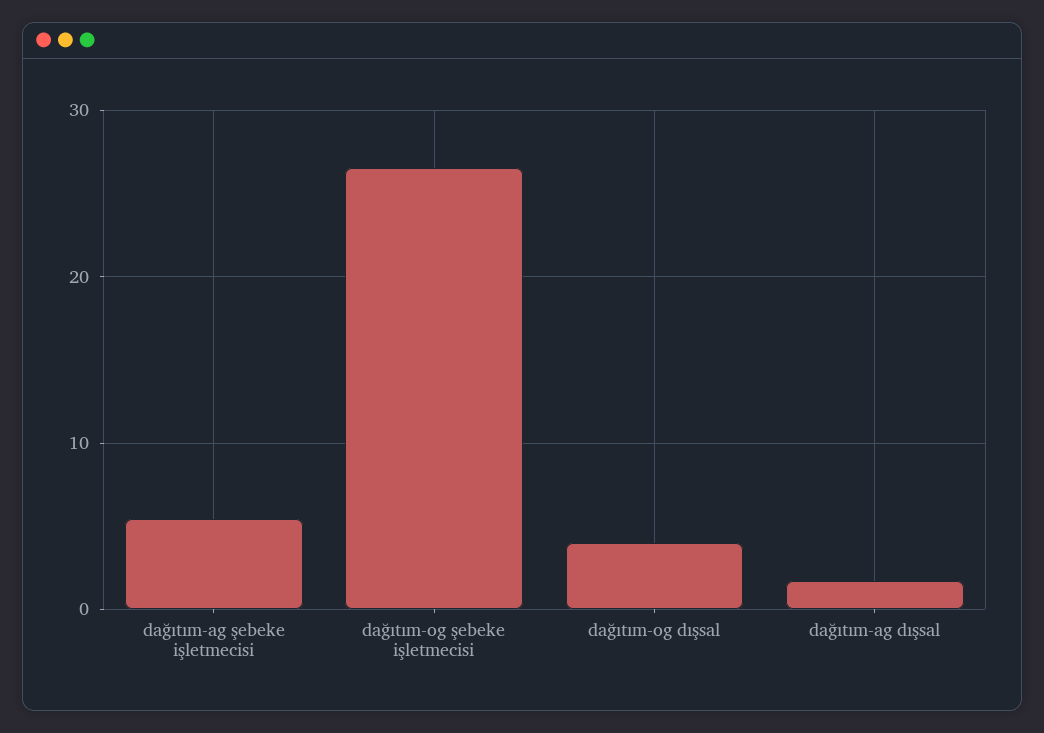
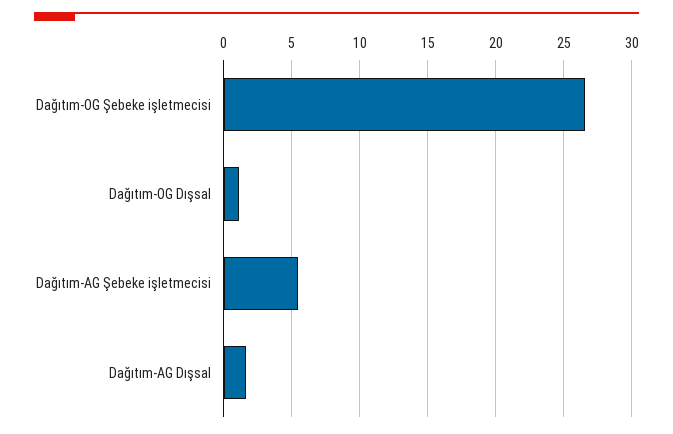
dağıtım-og dışsal: 4 -> 1

